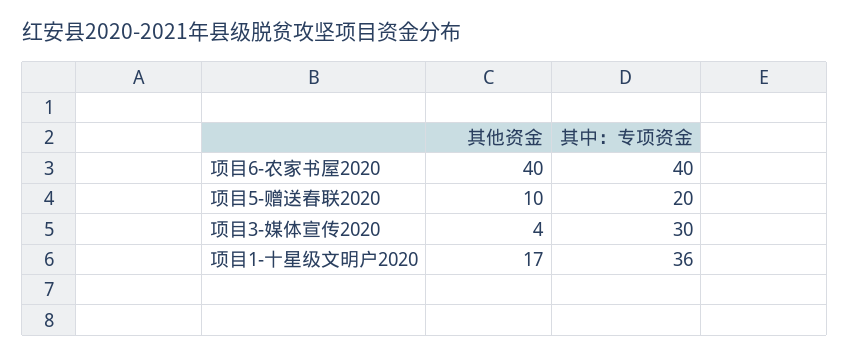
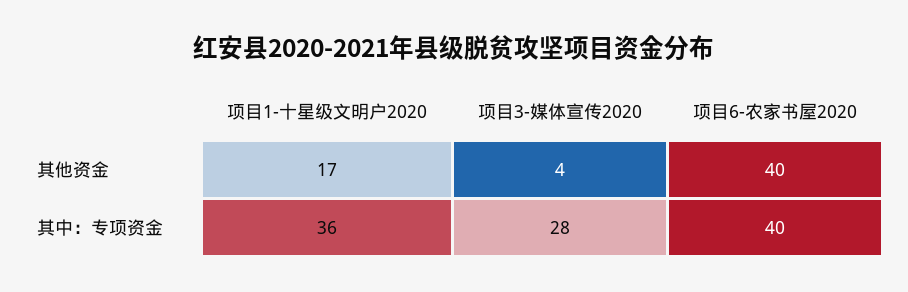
其他资金, 项目5-赠送春联2020: 10 -> none
其中：专项资金, 项目5-赠送春联2020: 20 -> none
其中：专项资金, 项目3-媒体宣传2020: 30 -> 28

